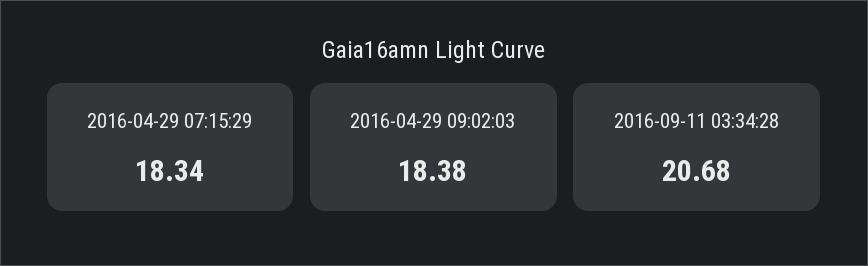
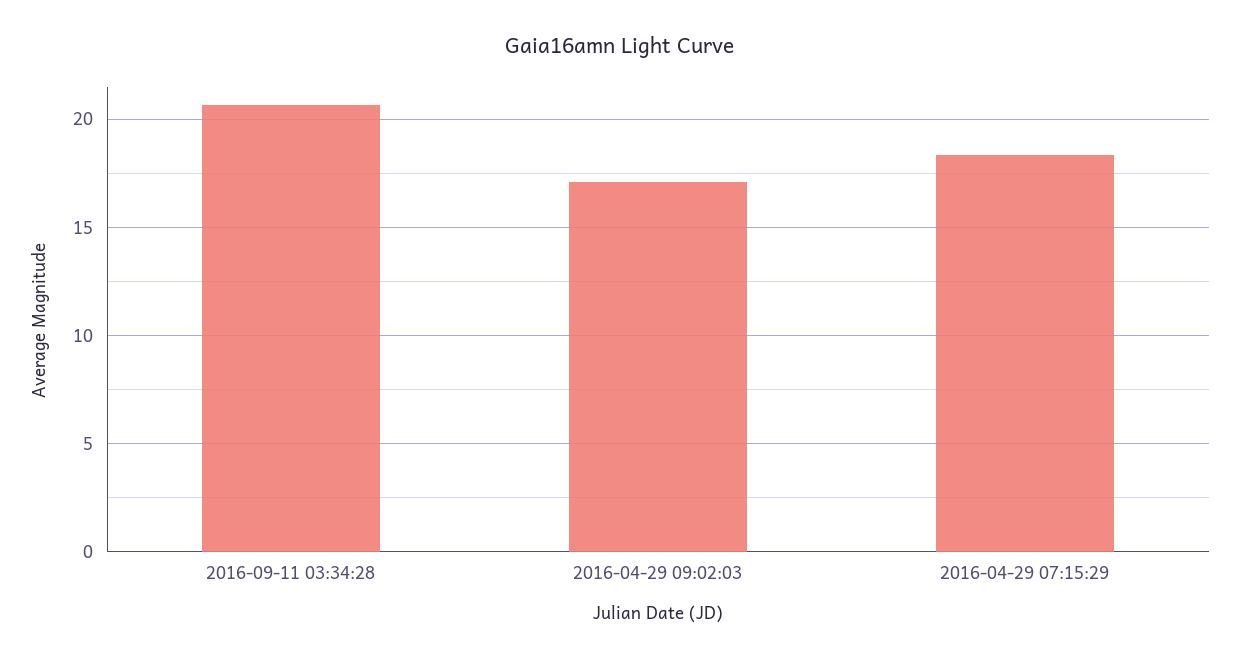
2016-04-29 09:02:03: 18.38 -> 17

